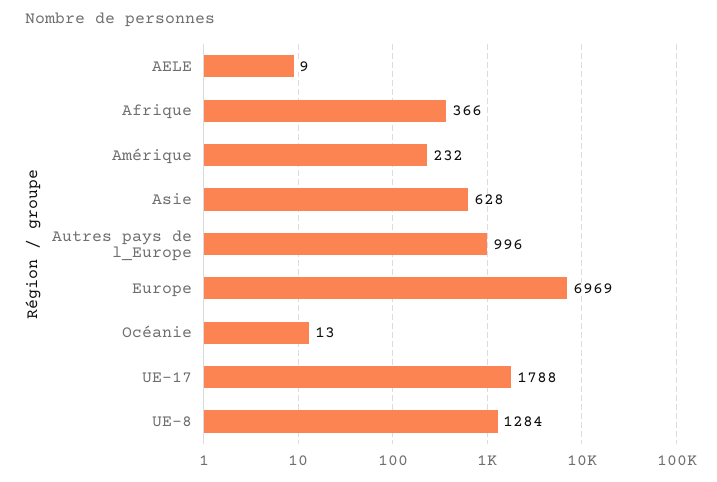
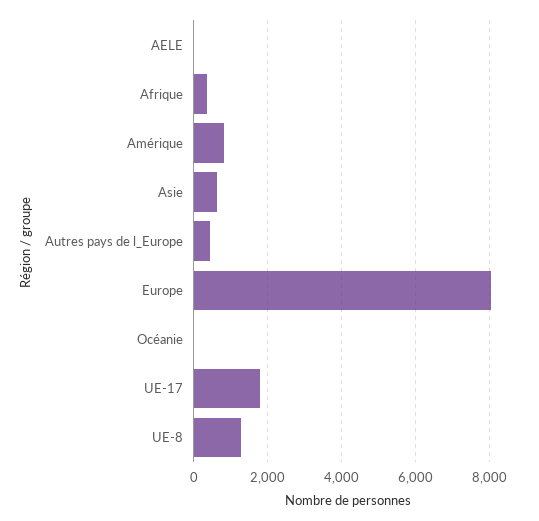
Amérique: 232 -> 800
Autres pays de l_Europe: 996 -> 400
Europe: 6969 -> 8000

